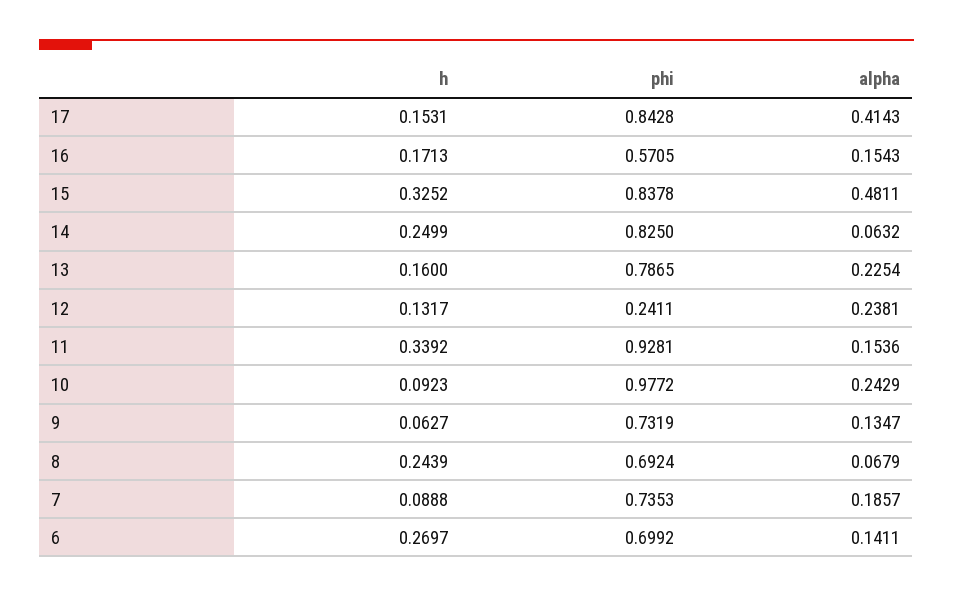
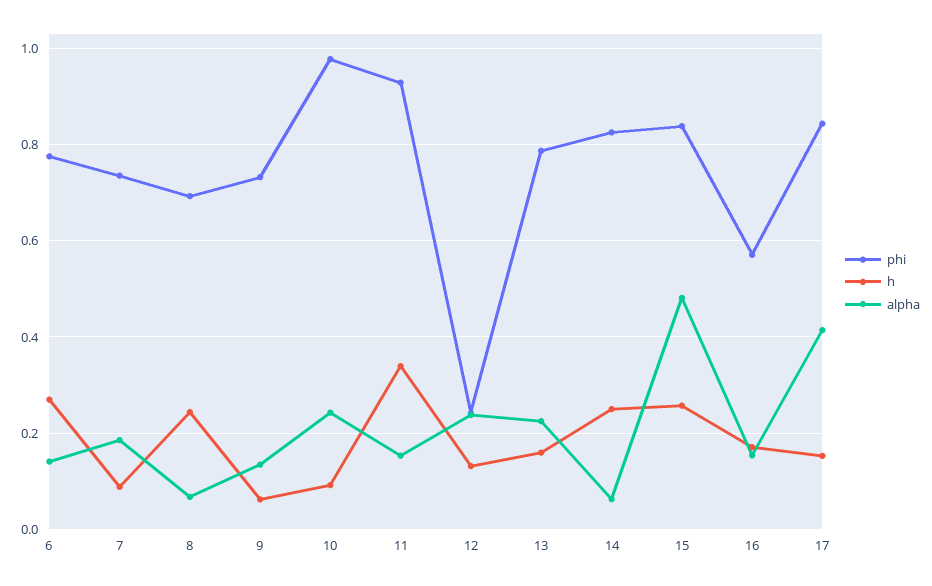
h, 15: 0.3252 -> 0.26
phi, 6: 0.6992 -> 0.78

